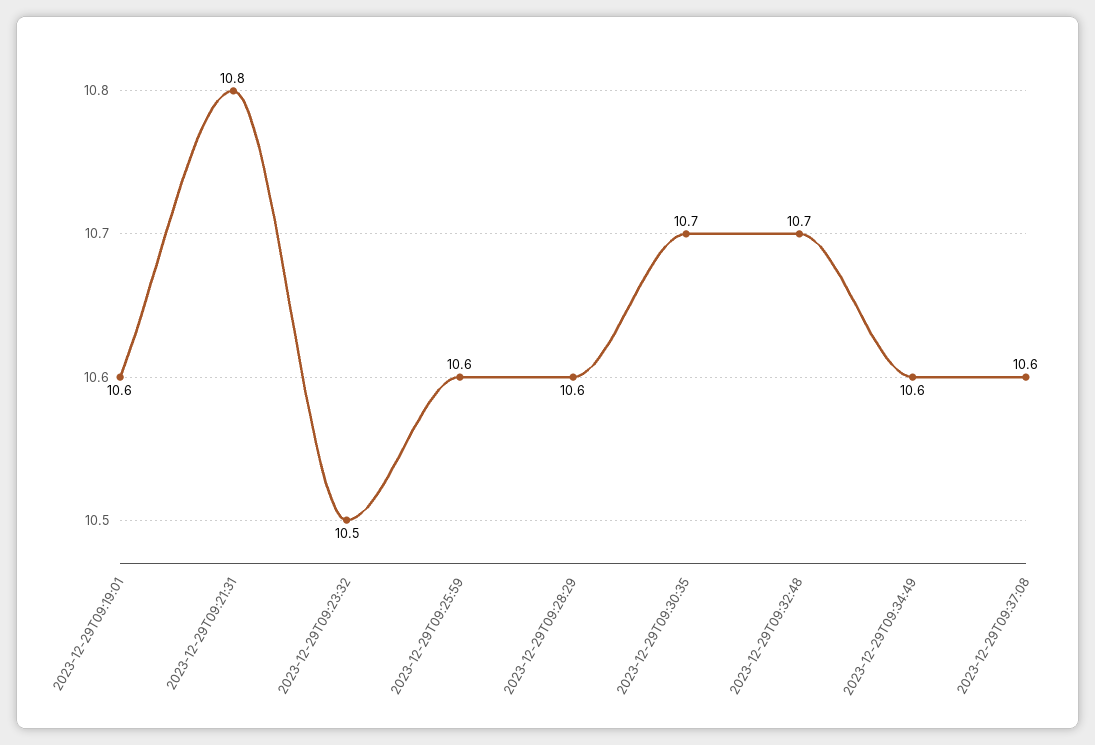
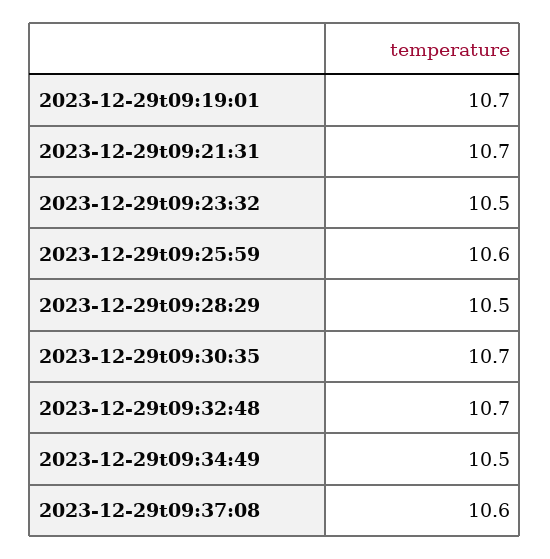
2023-12-29T09:19:01: 10.6 -> 10.7
2023-12-29T09:21:31: 10.8 -> 10.7
2023-12-29T09:28:29: 10.6 -> 10.5
2023-12-29T09:34:49: 10.6 -> 10.5

